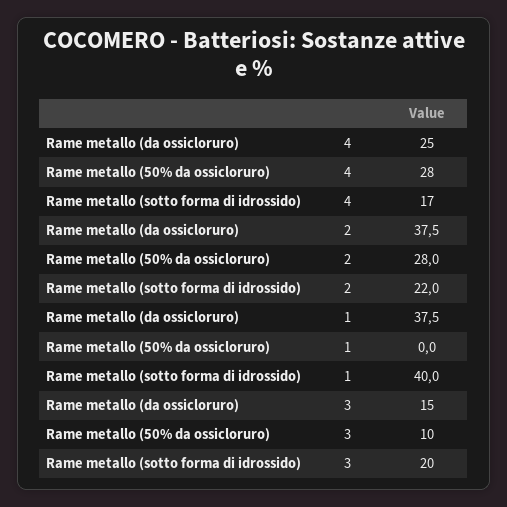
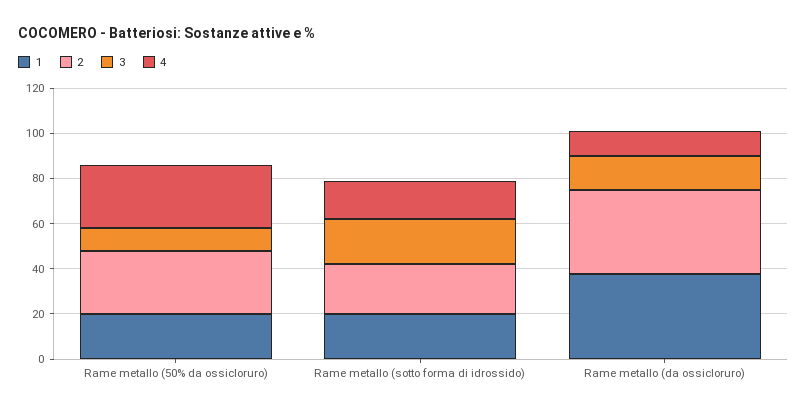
4, Rame metallo (da ossicloruro): 25 -> 10
1, Rame metallo (50% da ossicloruro): 0 -> 20
1, Rame metallo (sotto forma di idrossido): 40 -> 20

